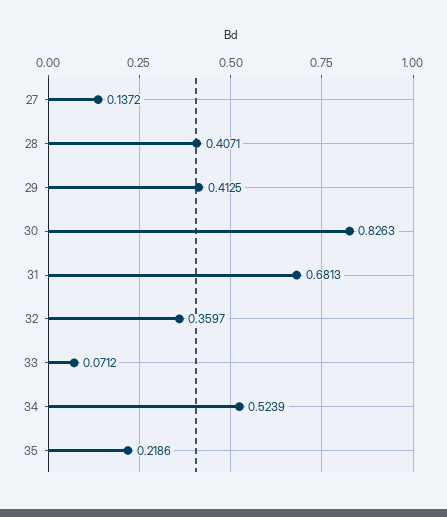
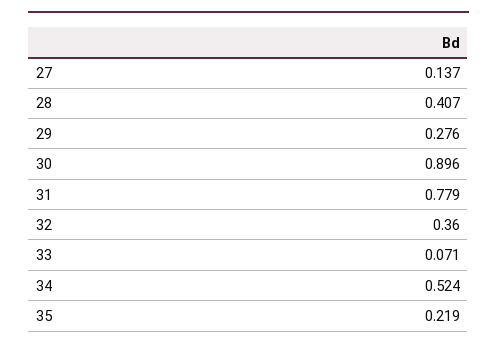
29: 0.4125 -> 0.276
30: 0.8263 -> 0.896
31: 0.6813 -> 0.779

